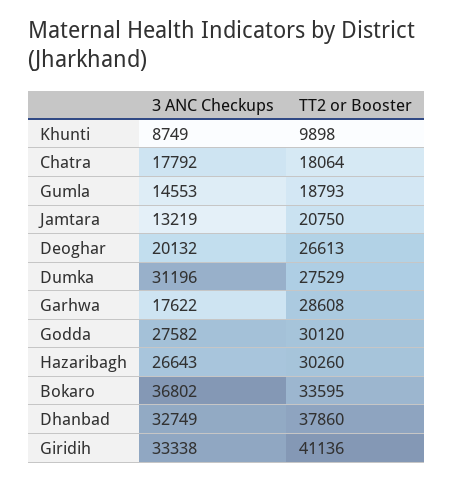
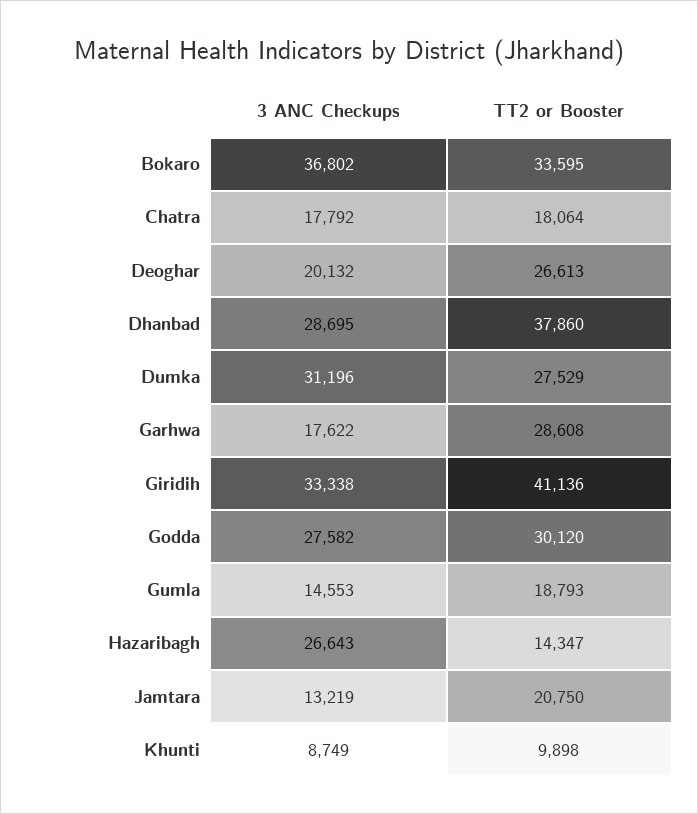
TT2 or Booster, Hazaribagh: 30260 -> 14347
3 ANC Checkups, Dhanbad: 32749 -> 28695

